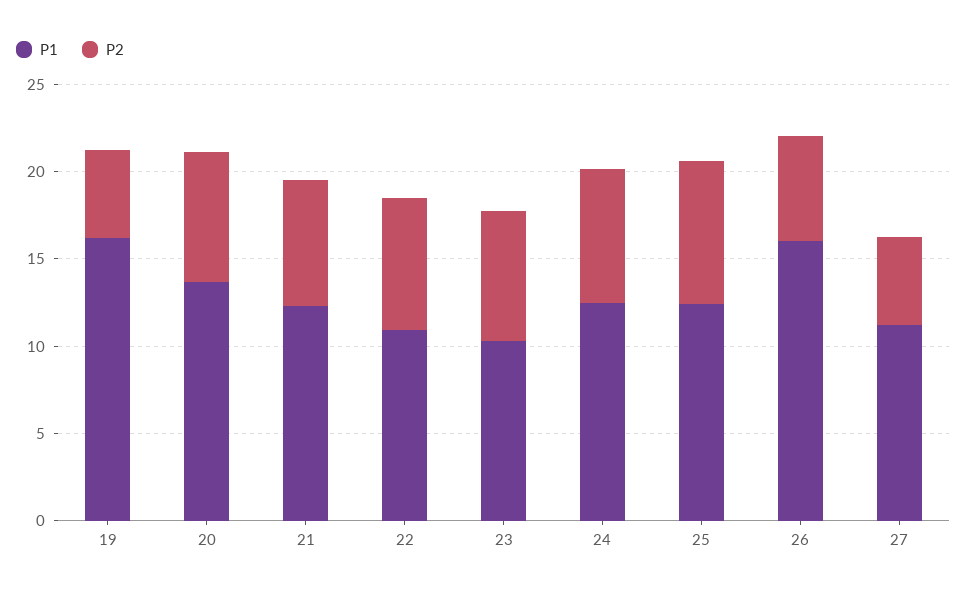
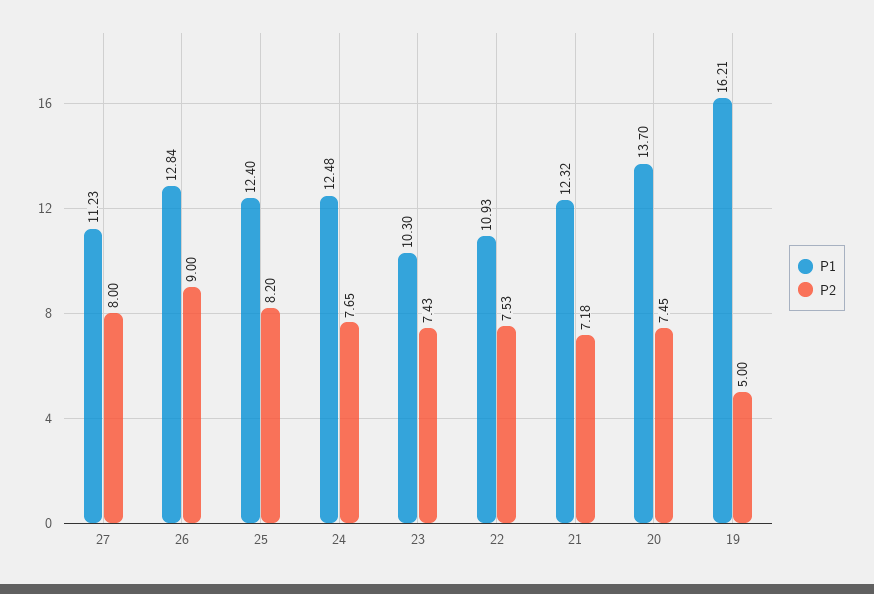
P1, 26: 16 -> 12.84
P2, 26: 6 -> 9
P2, 27: 5 -> 8

